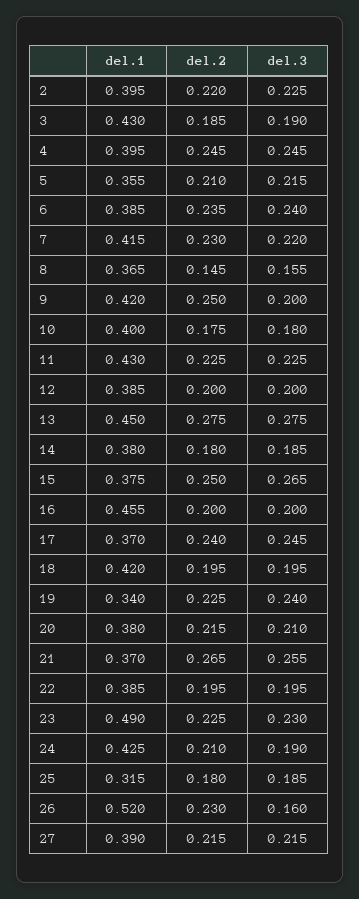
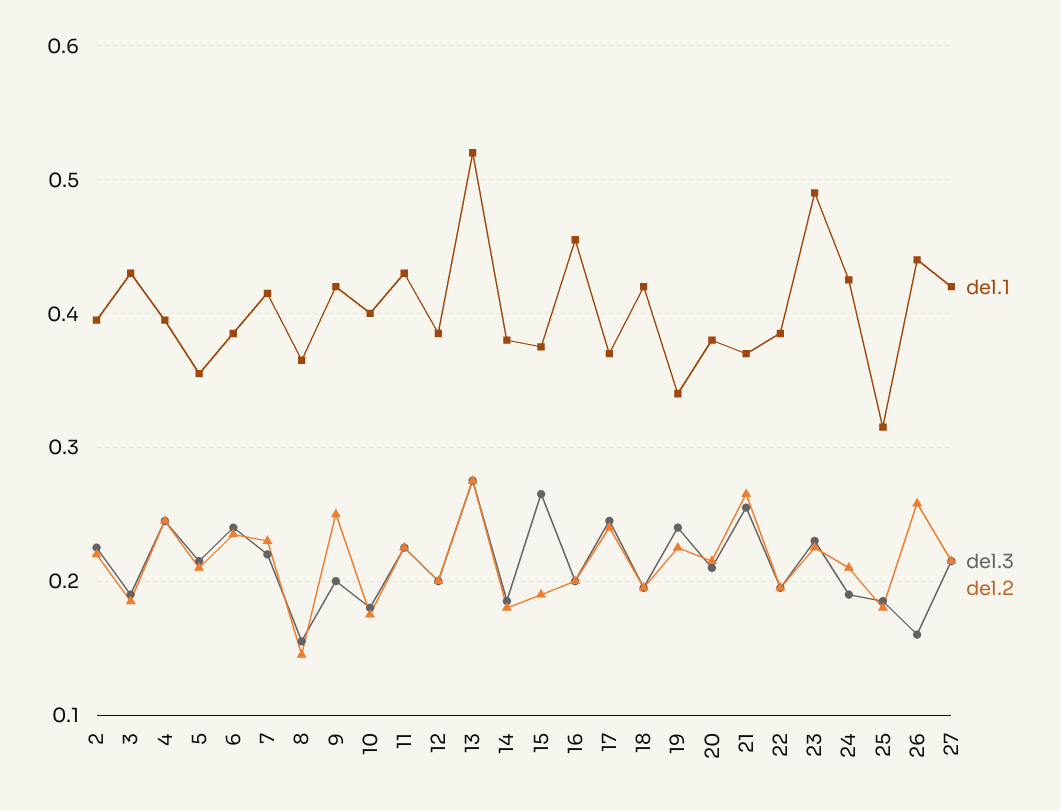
del.1, 13: 0.45 -> 0.52
del.2, 15: 0.25 -> 0.19
del.1, 26: 0.52 -> 0.44
del.2, 26: 0.23 -> 0.26
del.1, 27: 0.39 -> 0.42

